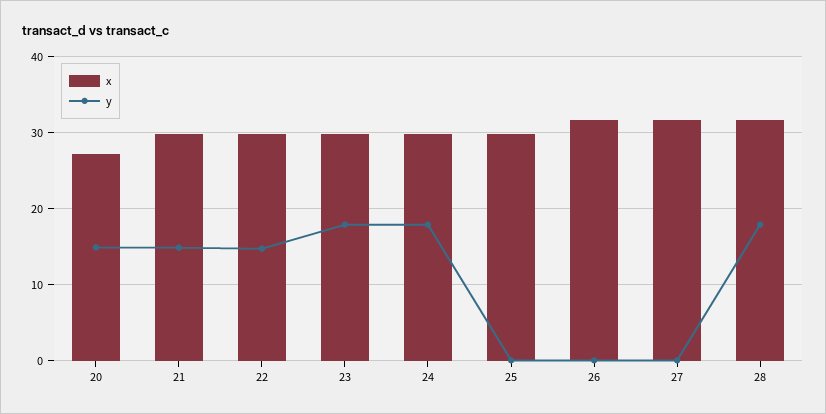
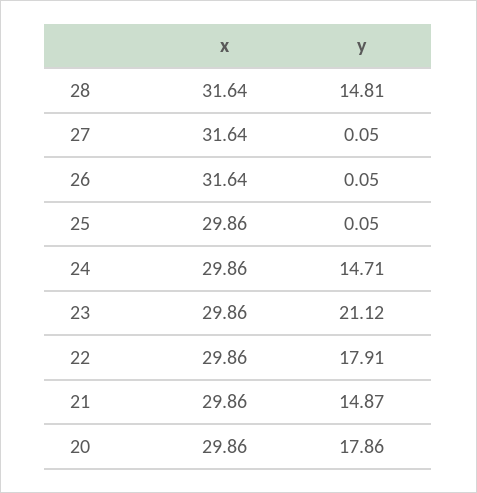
x, 20: 27 -> 29.86
y, 20: 15 -> 17.86
y, 22: 15 -> 17.91
y, 23: 18 -> 21.12
y, 24: 18 -> 14.71
y, 28: 18 -> 14.81

